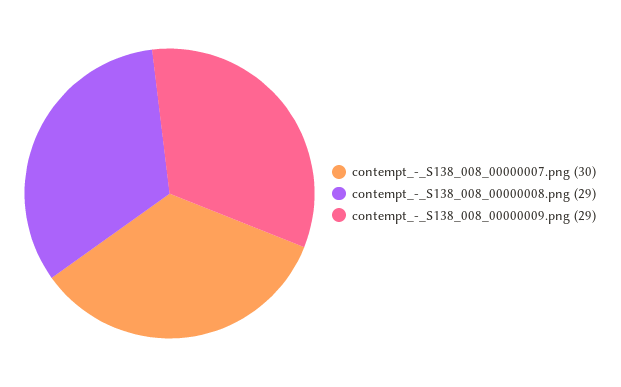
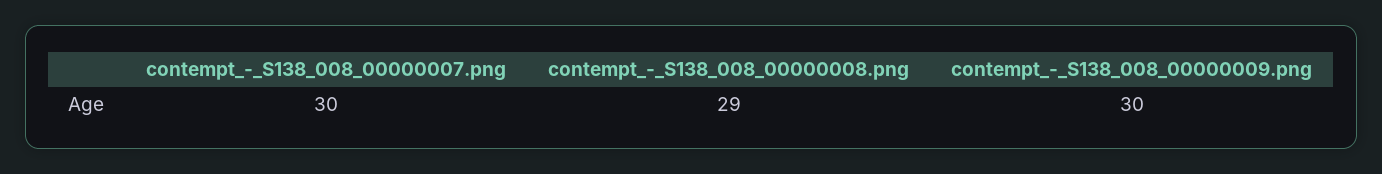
contempt_-_S138_008_00000009.png: 29 -> 30

